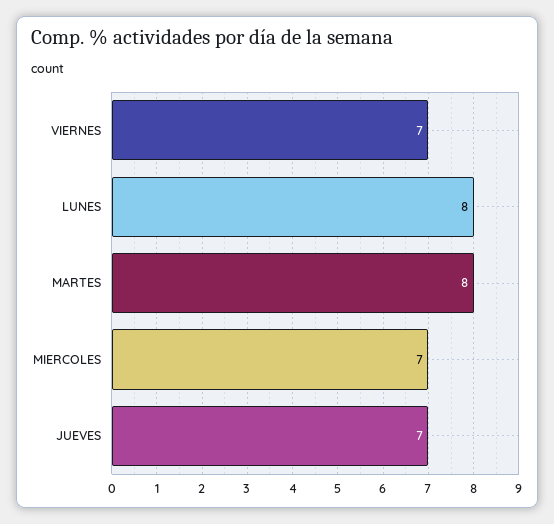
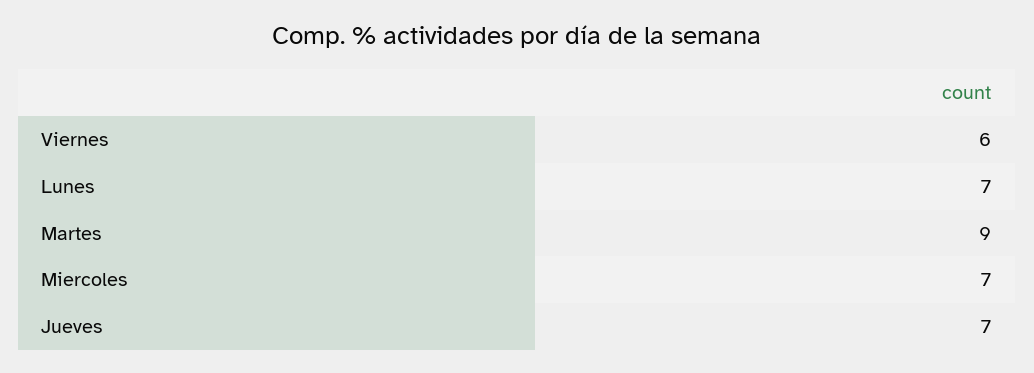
VIERNES: 7 -> 6
LUNES: 8 -> 7
MARTES: 8 -> 9

